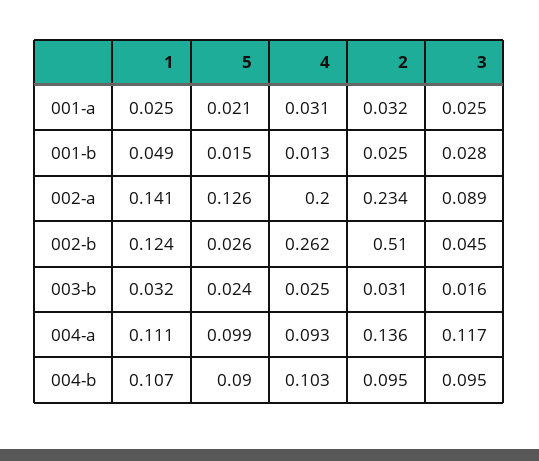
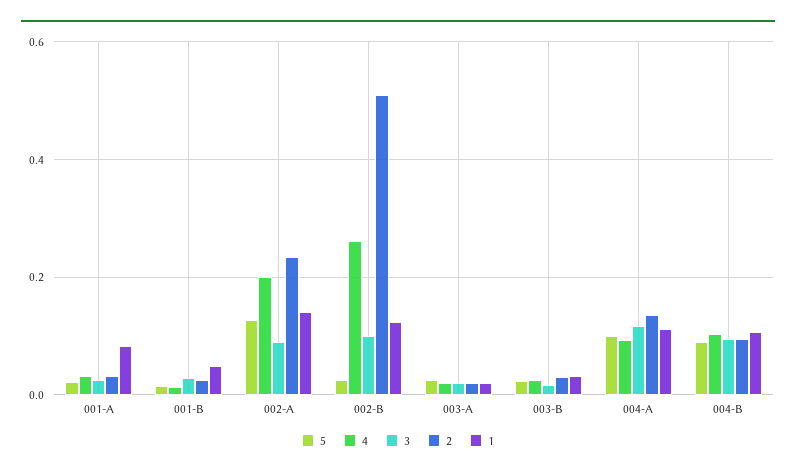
1, 001-a: 0.025 -> 0.08
3, 002-b: 0.045 -> 0.1
5, 003-A: none -> 0.02
4, 003-A: none -> 0.02
3, 003-A: none -> 0.02
2, 003-A: none -> 0.02
1, 003-A: none -> 0.02

